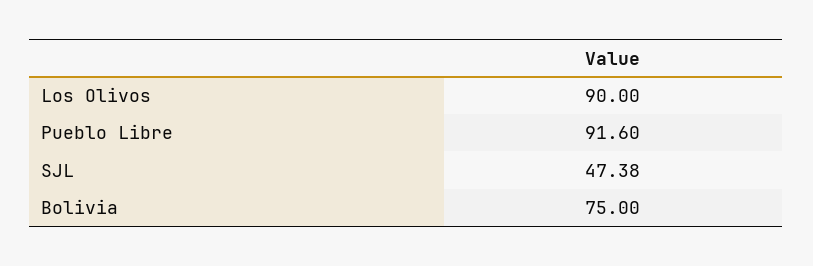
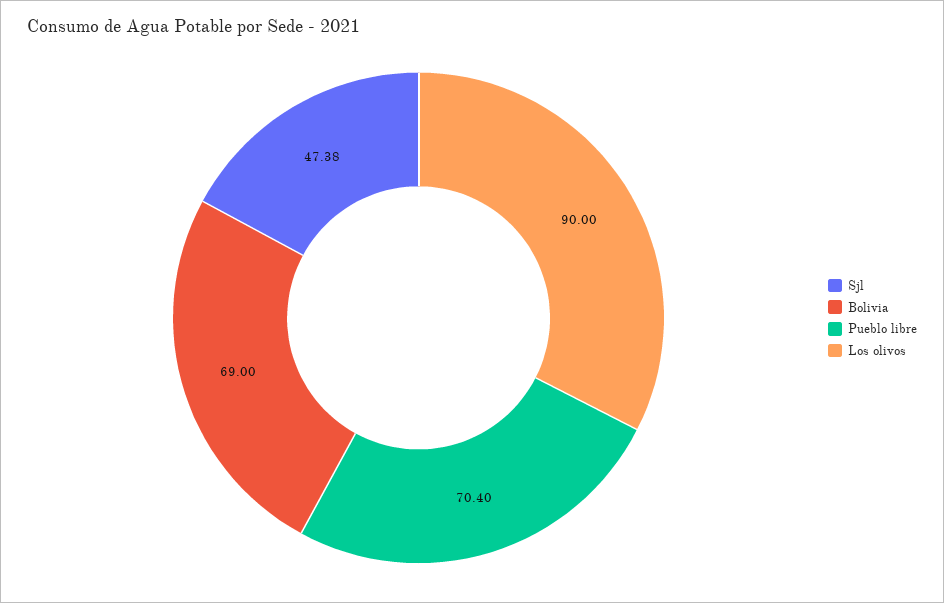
Pueblo Libre: 91.6 -> 70.4
Bolivia: 75 -> 69

